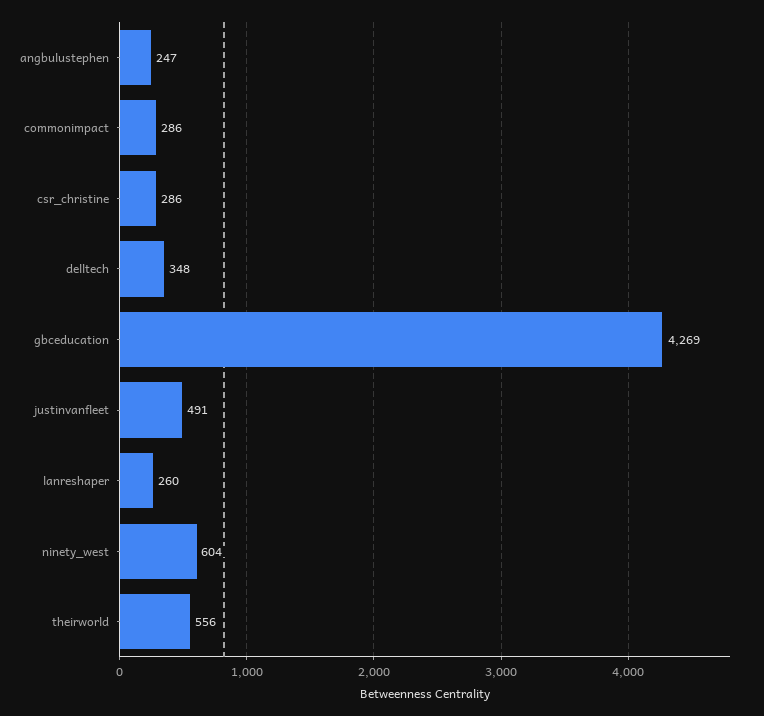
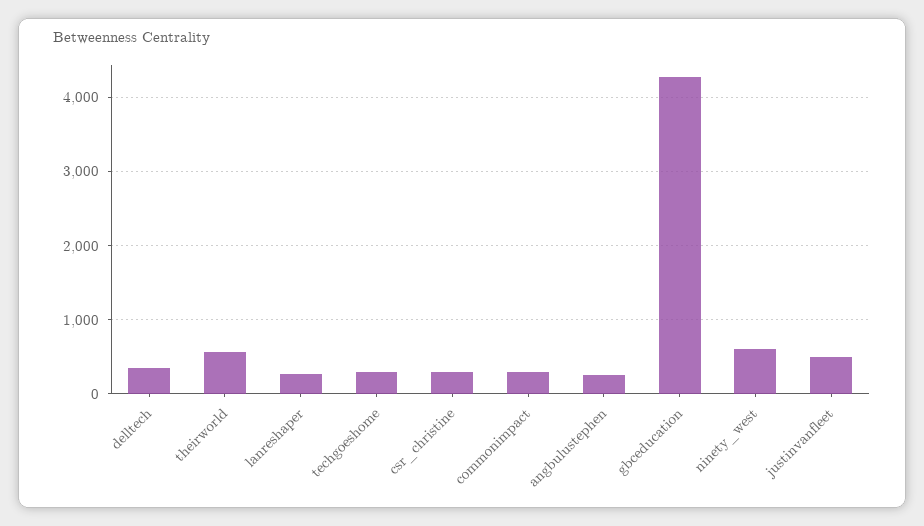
techgoeshome: none -> 300

